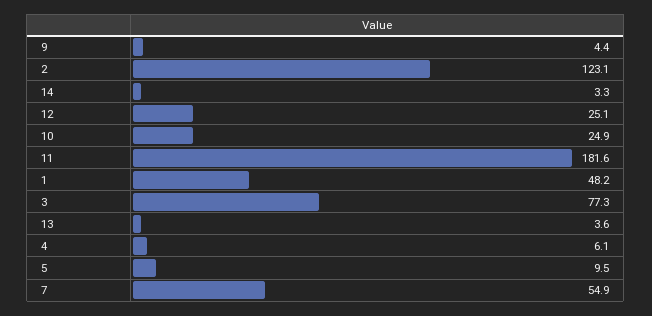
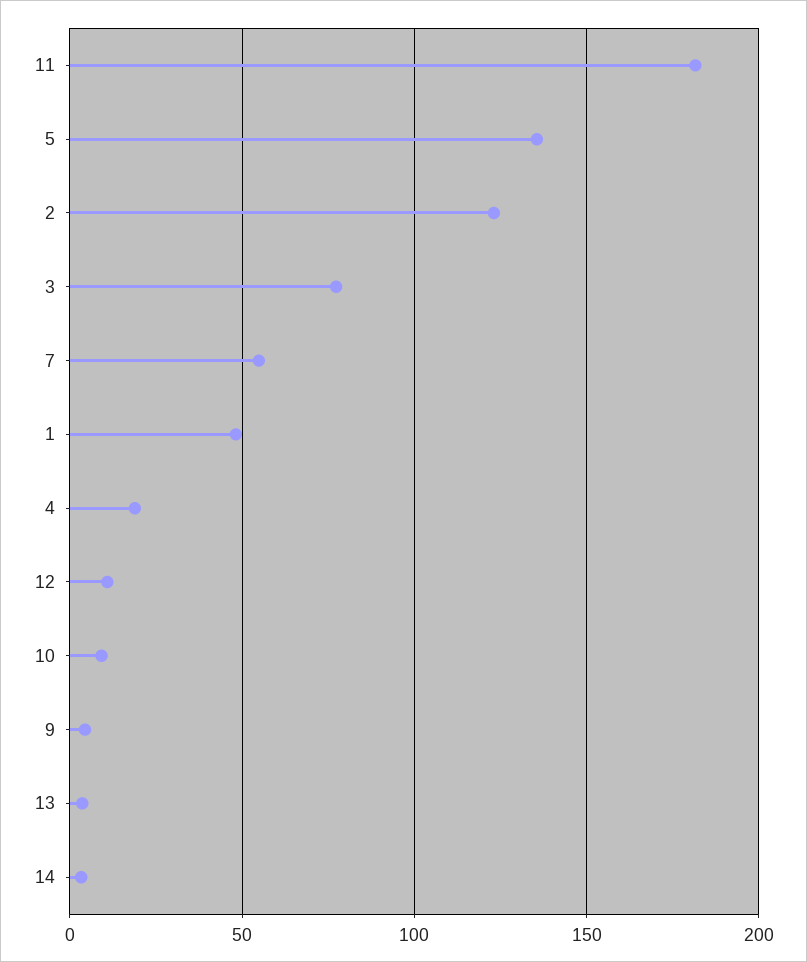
12: 25.1 -> 10
10: 24.9 -> 10
4: 6.1 -> 20
5: 9.5 -> 135

